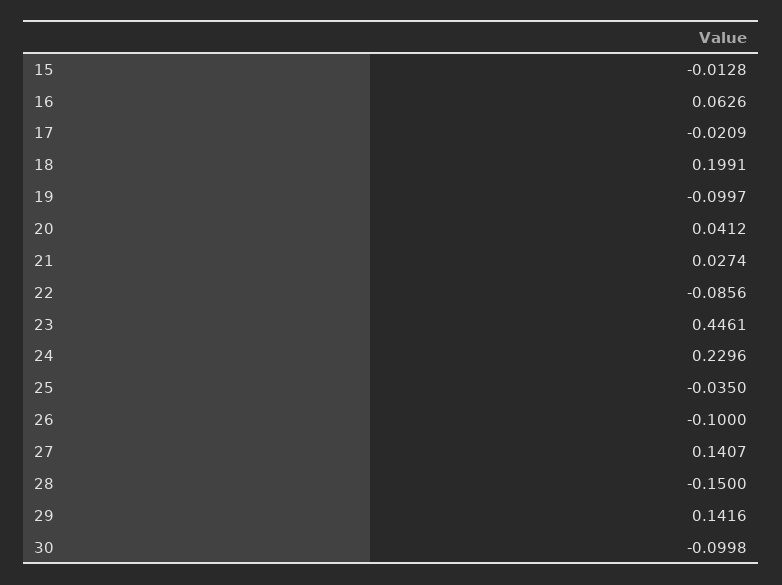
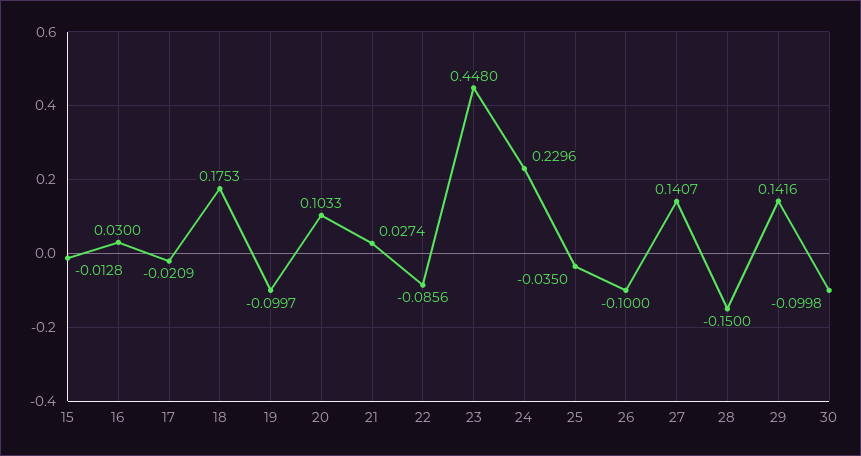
16: 0.0626 -> 0.03
18: 0.1991 -> 0.1753
20: 0.0412 -> 0.1033
23: 0.4461 -> 0.448

